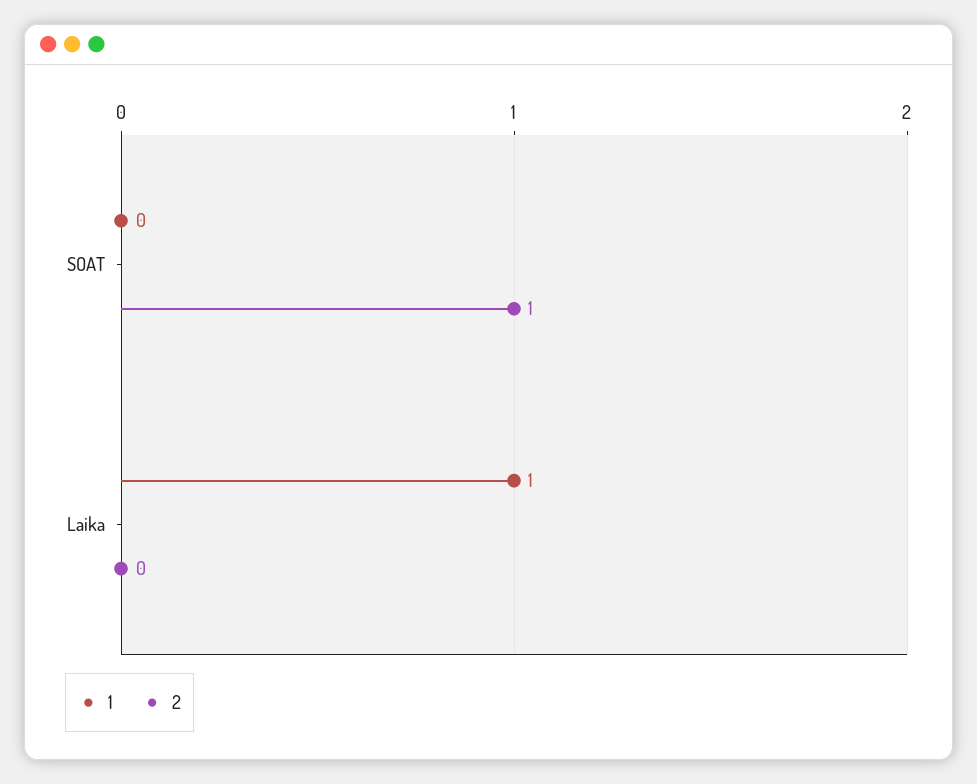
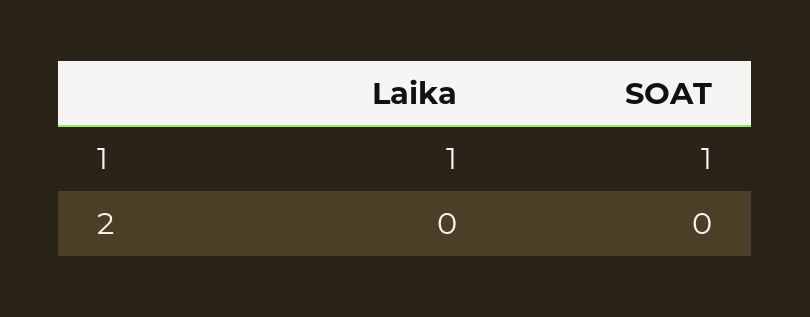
1, SOAT: 0 -> 1
2, SOAT: 1 -> 0

